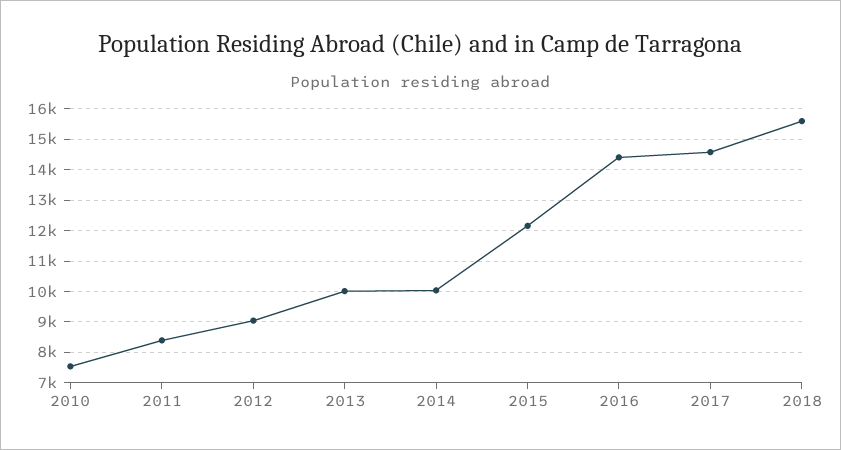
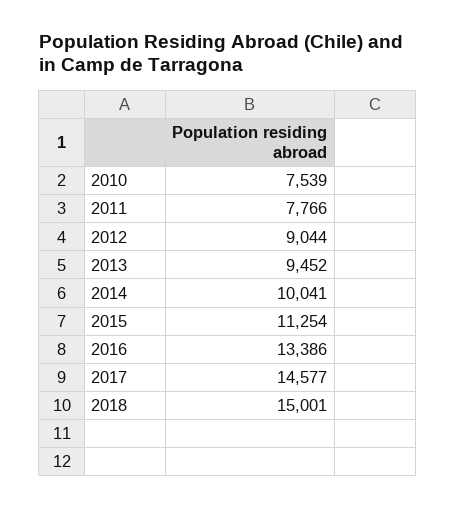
2011: 8400 -> 7766
2013: 10000 -> 9452
2015: 12200 -> 11254
2016: 14400 -> 13386
2018: 15600 -> 15001

